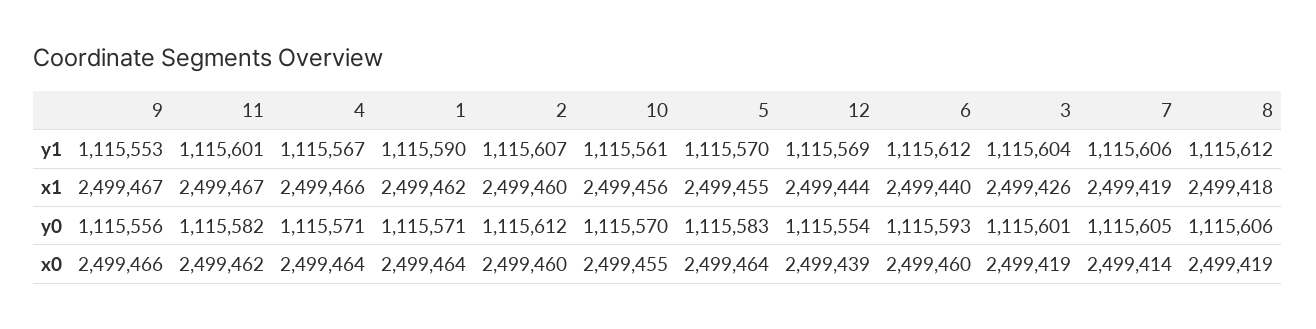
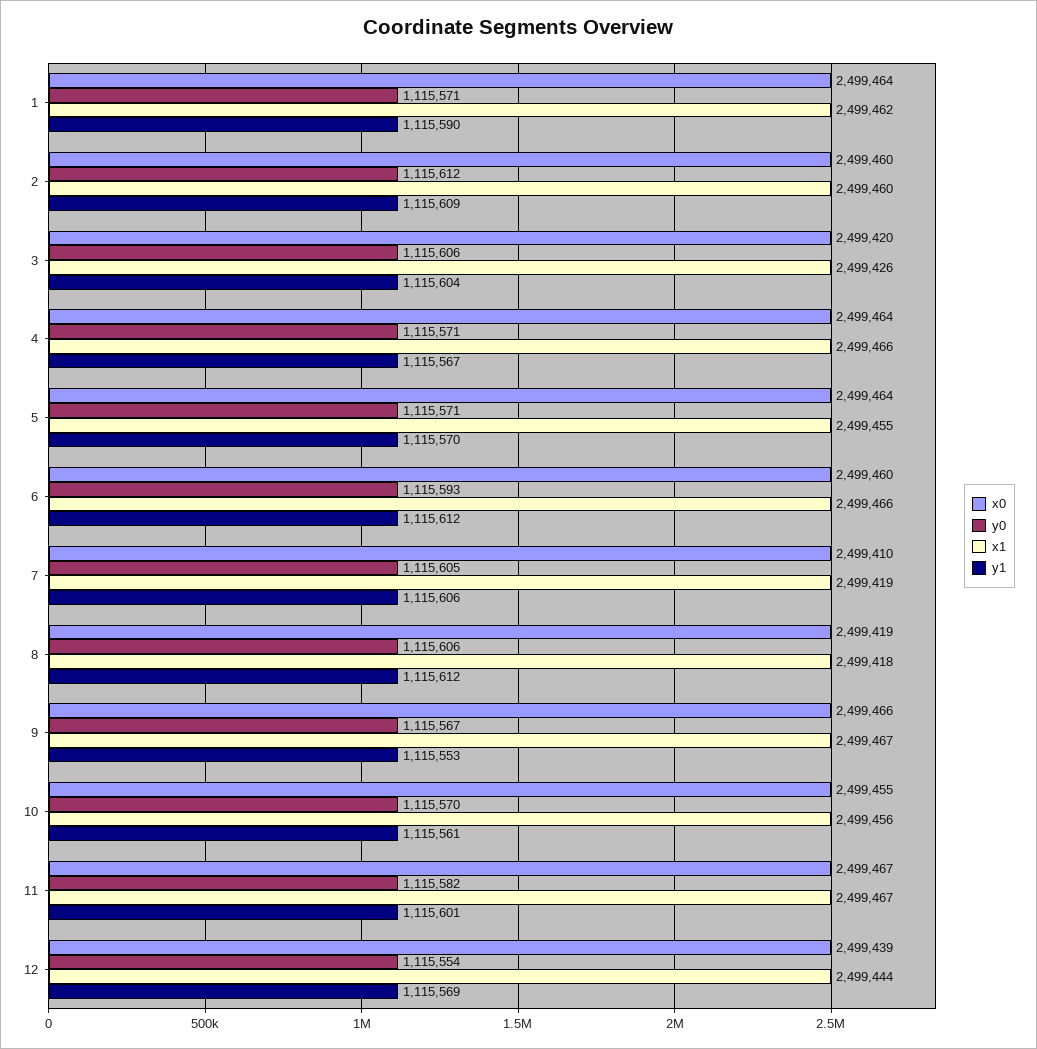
y1, 2: 1115607 -> 1115609
x1, 6: 2499440 -> 2499466
y0, 9: 1115556 -> 1115567
y0, 5: 1115583 -> 1115571
y0, 3: 1115601 -> 1115606
x0, 11: 2499462 -> 2499467
x0, 3: 2499419 -> 2499420
x0, 7: 2499414 -> 2499410

